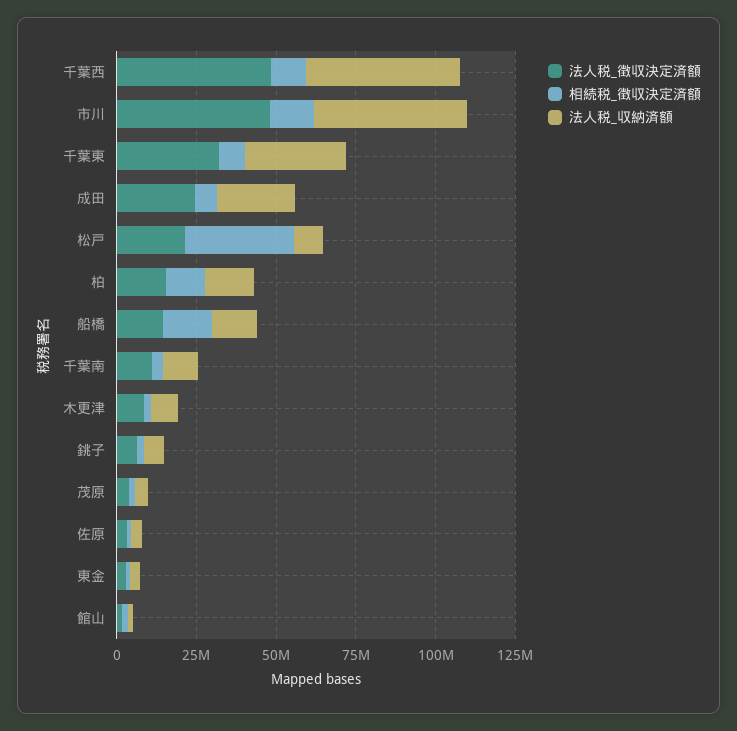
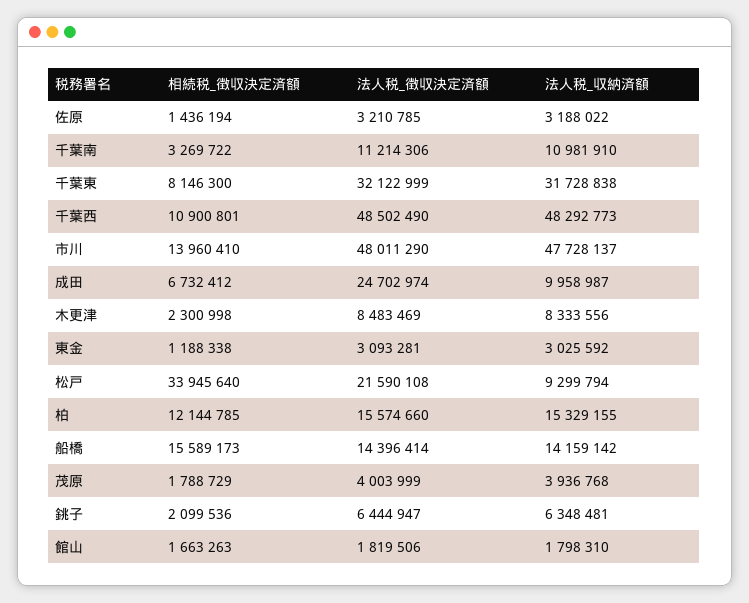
法人税_収納済額, 成田: 25000000 -> 9958987

